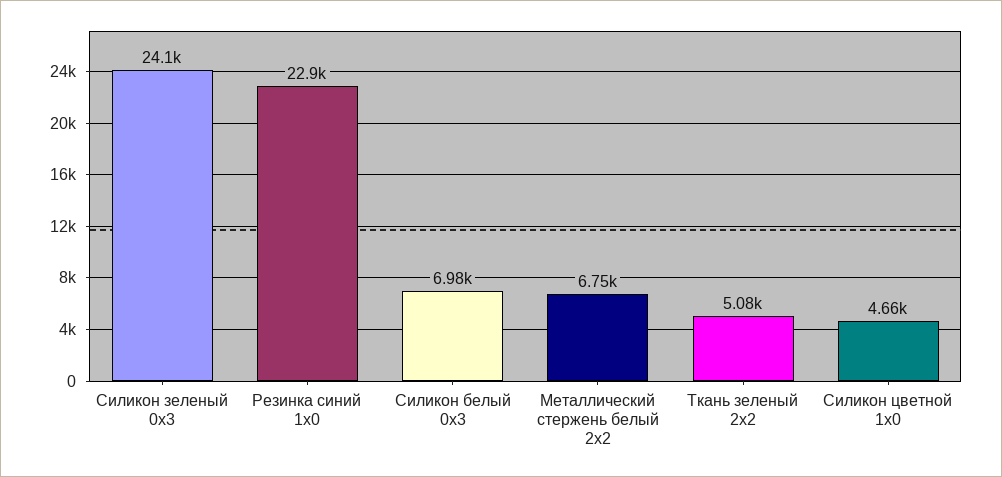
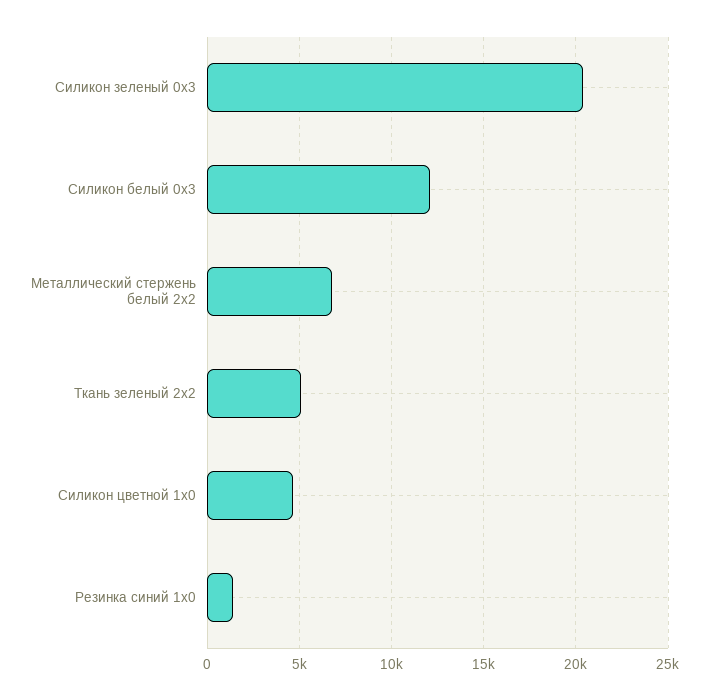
Силикон зеленый 0x3: 24100 -> 20500
Резинка синий 1x0: 22900 -> 1500
Силикон белый 0x3: 6980 -> 12000

